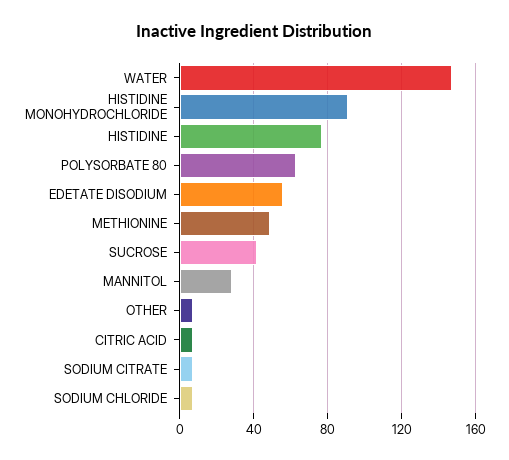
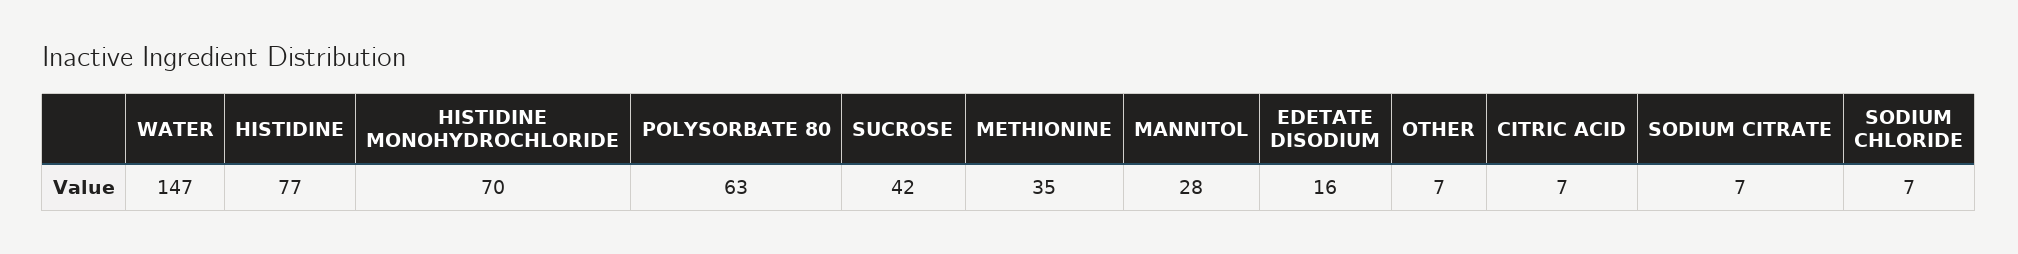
HISTIDINE MONOHYDROCHLORIDE: 90 -> 70
EDETATE DISODIUM: 55 -> 16
METHIONINE: 50 -> 35

